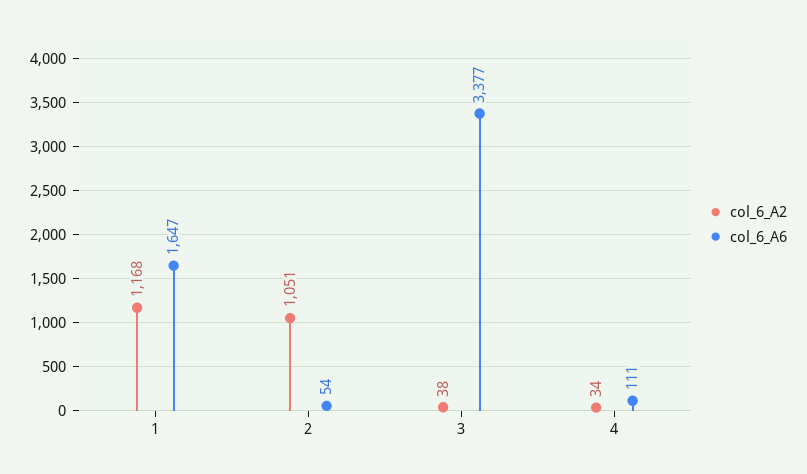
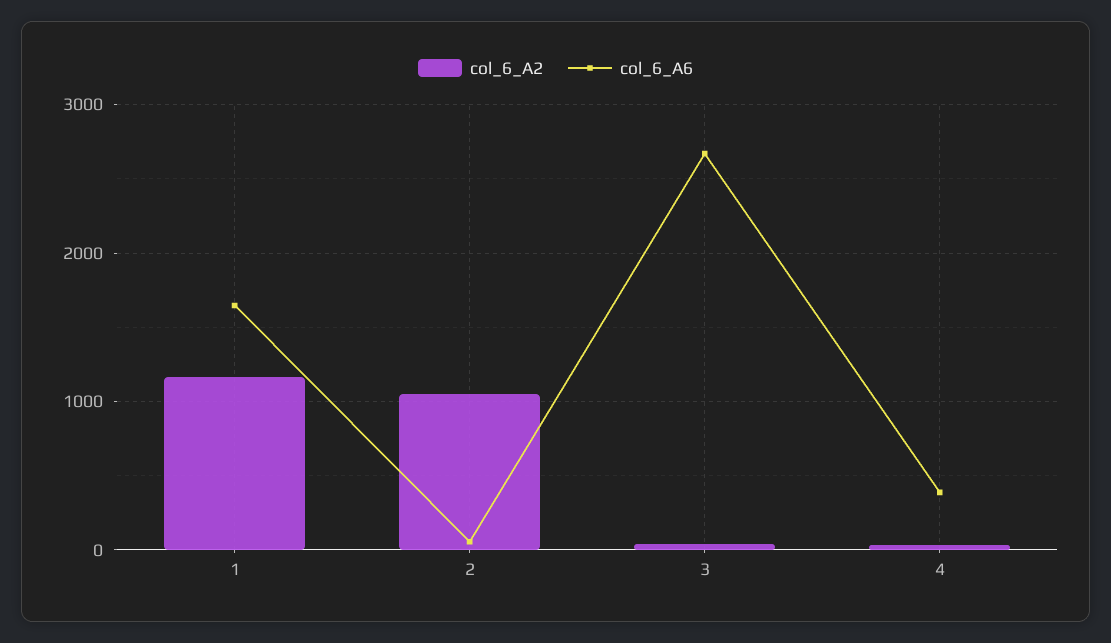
col_6_A6, 3: 3377 -> 2700
col_6_A6, 4: 111 -> 400

